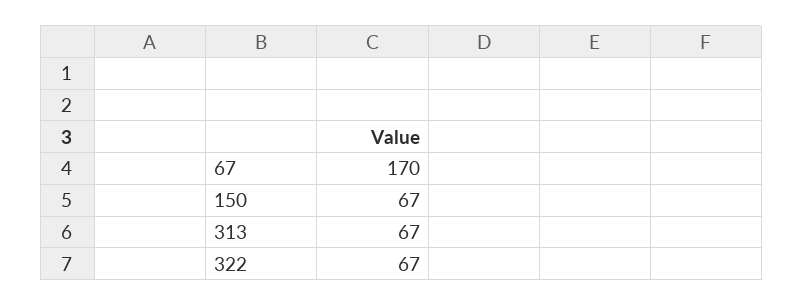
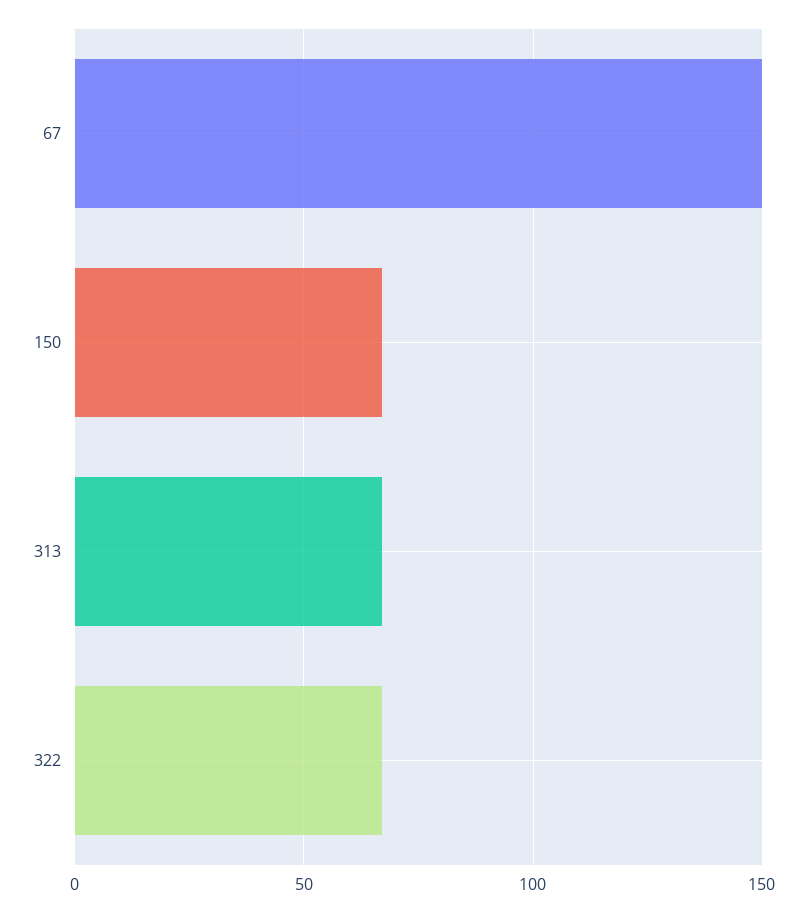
67: 170 -> 150

